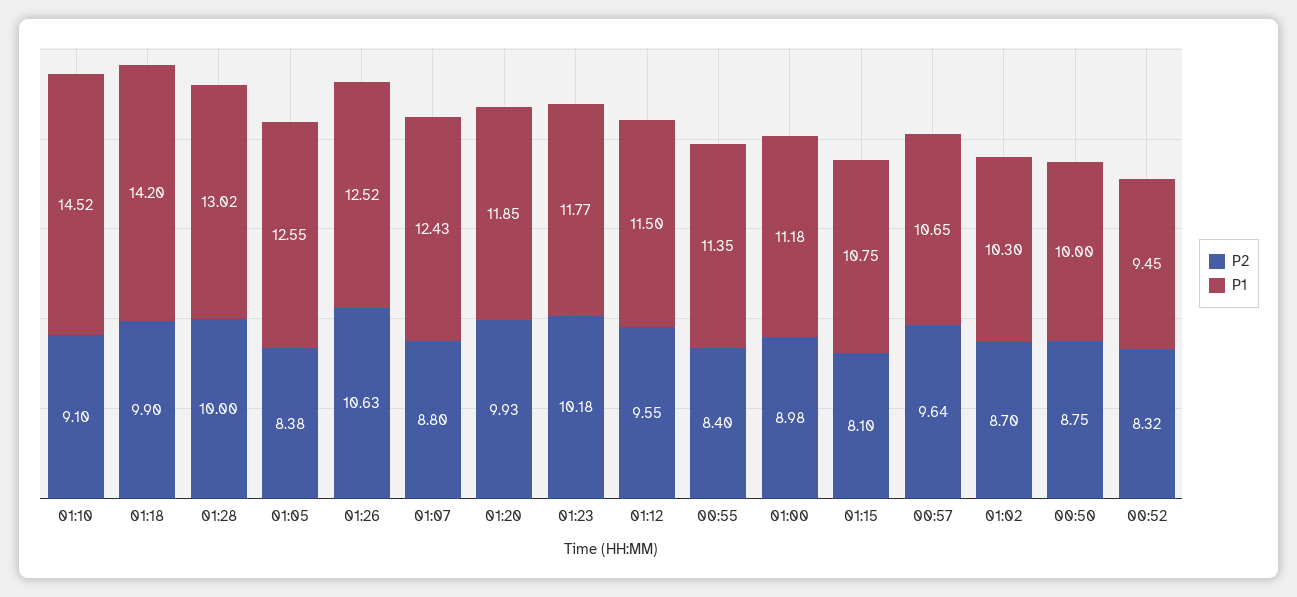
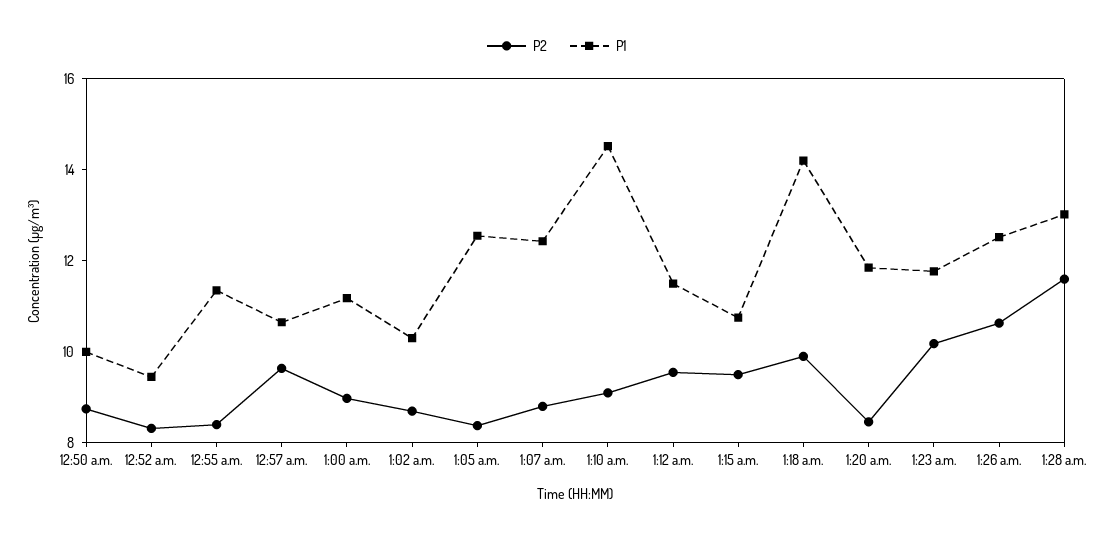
P2, 01:28: 10 -> 11.5
P2, 01:20: 9.93 -> 8.5
P2, 01:15: 8.1 -> 9.5

